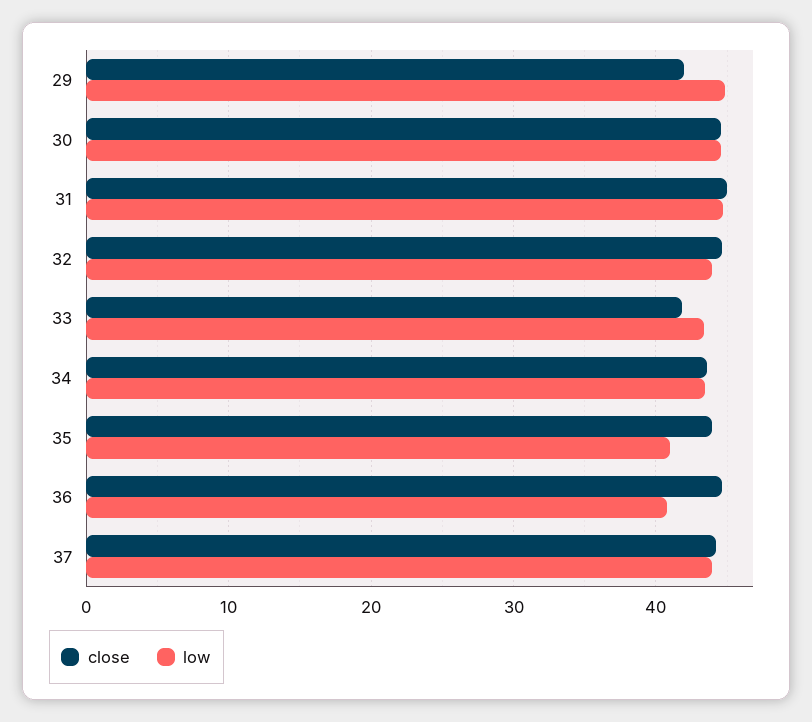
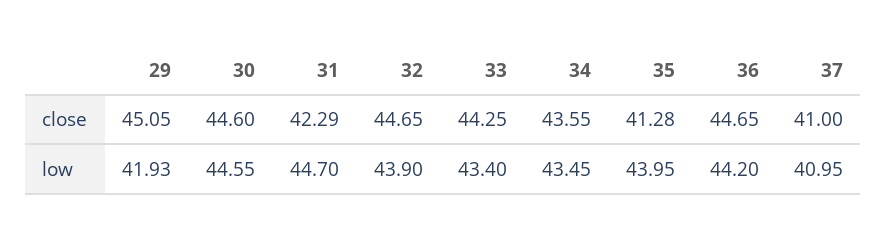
close, 29: 42 -> 45.05
low, 29: 45 -> 41.93
close, 31: 45 -> 42.29
close, 33: 42 -> 44.25
close, 35: 44 -> 41.28
low, 35: 41 -> 43.95
low, 36: 41 -> 44.2
close, 37: 44 -> 41
low, 37: 44 -> 40.95

